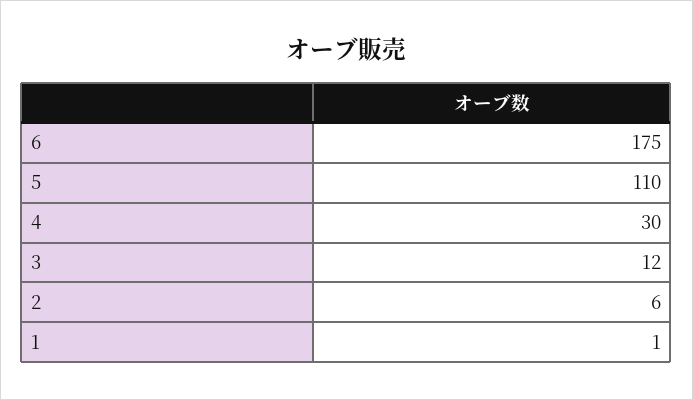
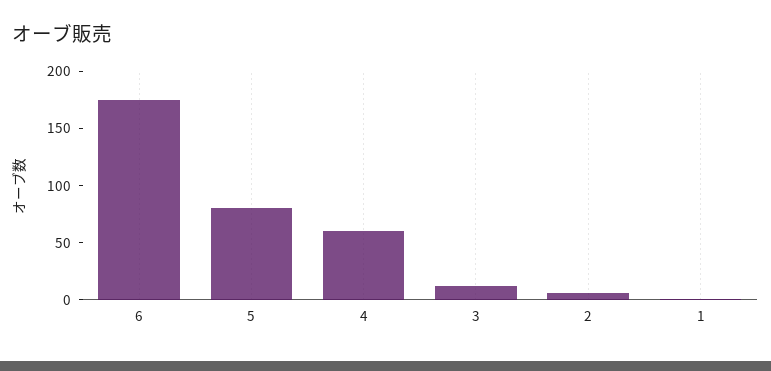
5: 110 -> 80
4: 30 -> 60

